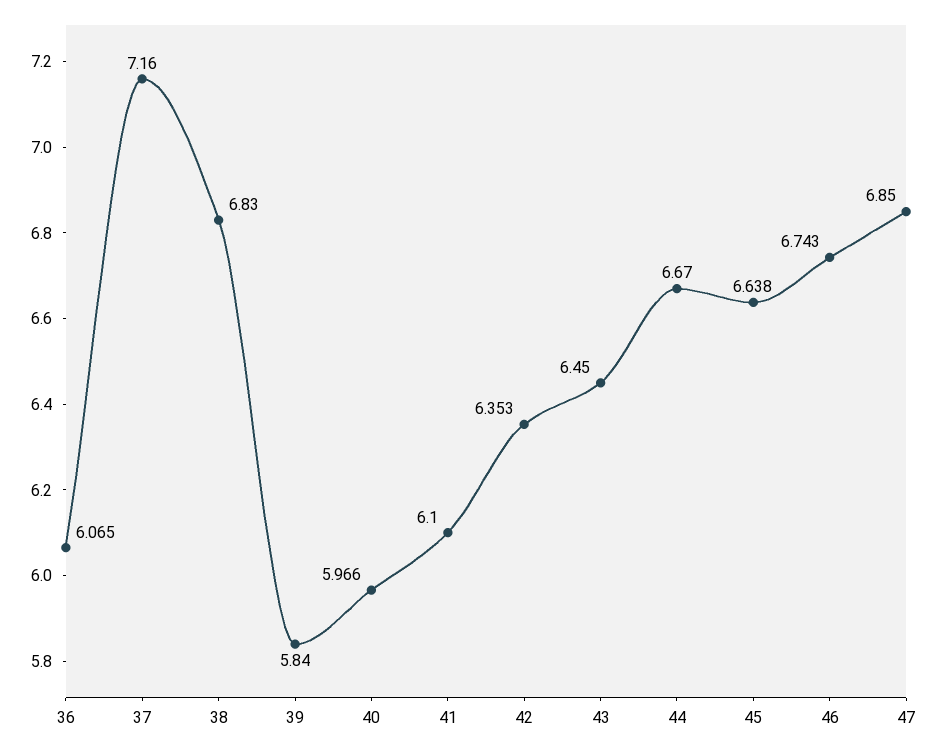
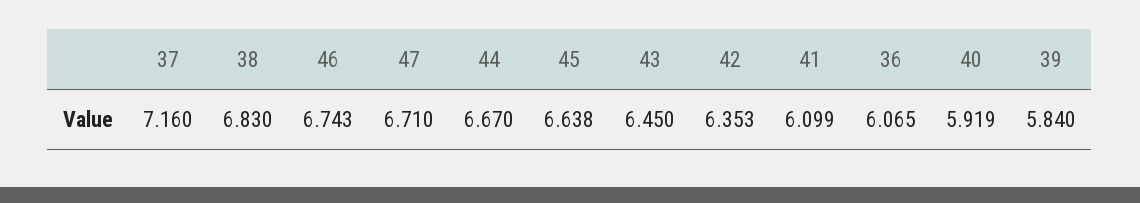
40: 5.966 -> 5.919
41: 6.1 -> 6.099
47: 6.85 -> 6.71

